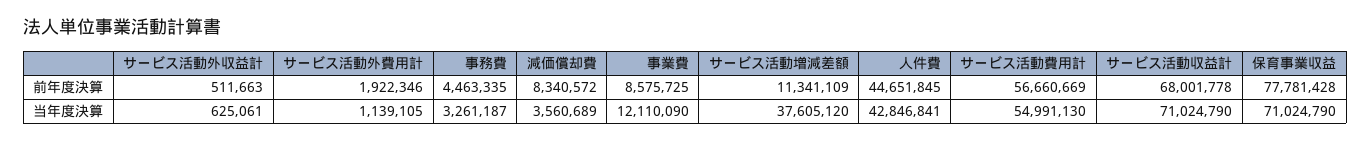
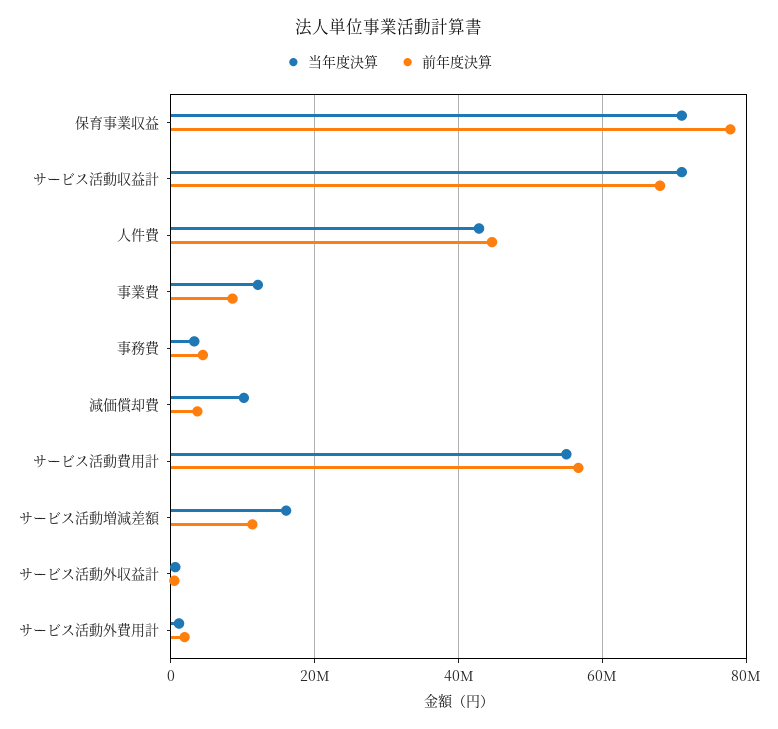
前年度決算, 減価償却費: 8340572 -> 4000000
当年度決算, 減価償却費: 3560689 -> 10000000
当年度決算, サービス活動増減差額: 37605120 -> 16000000

